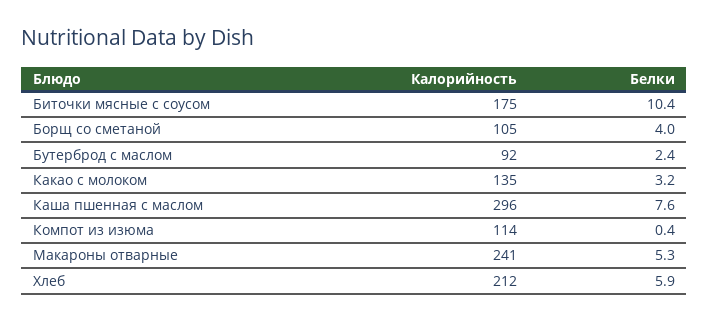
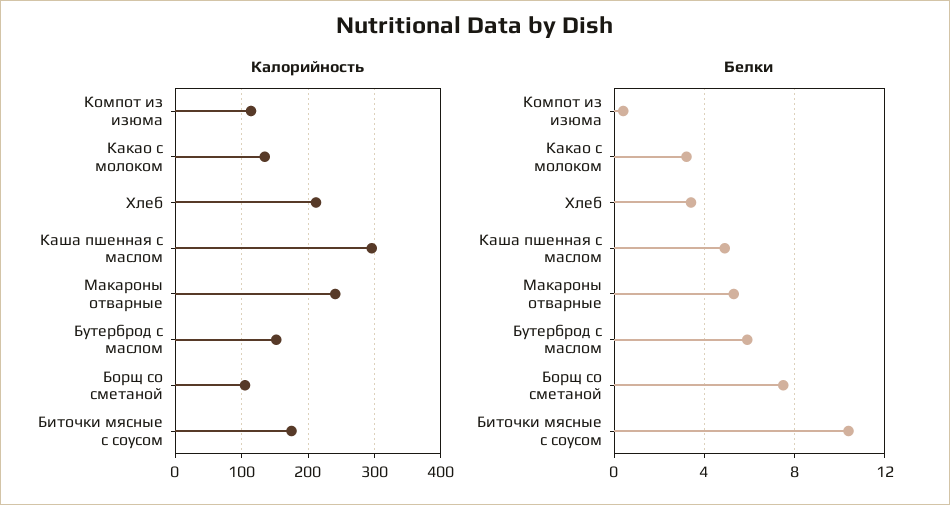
Белки, Борщ со сметаной: 4 -> 7.5
Калорийность, Бутерброд с маслом: 92 -> 150
Белки, Бутерброд с маслом: 2.4 -> 6
Белки, Каша пшенная с маслом: 7.6 -> 5
Белки, Хлеб: 5.9 -> 3.5

